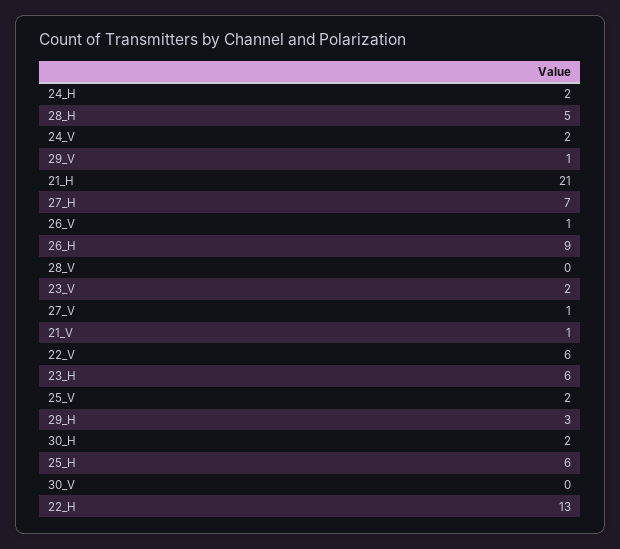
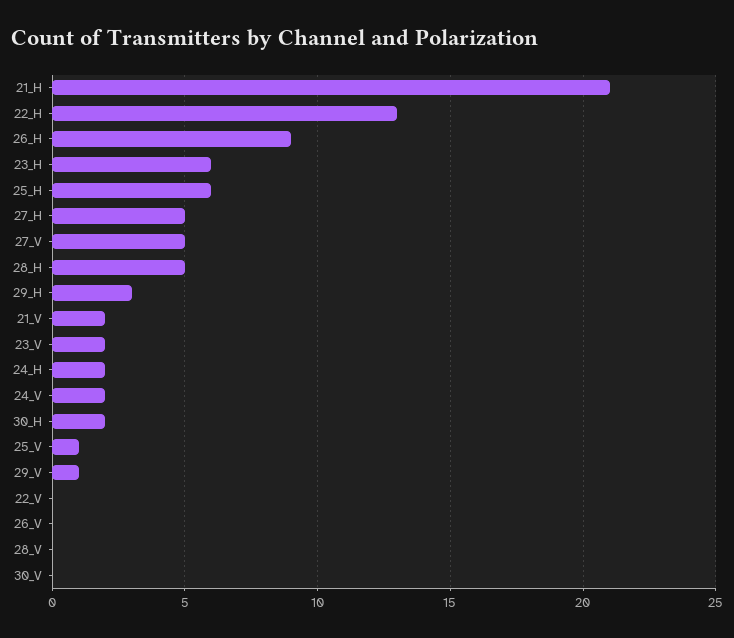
27_H: 7 -> 5
26_V: 1 -> 0
27_V: 1 -> 5
21_V: 1 -> 2
22_V: 6 -> 0
25_V: 2 -> 1

